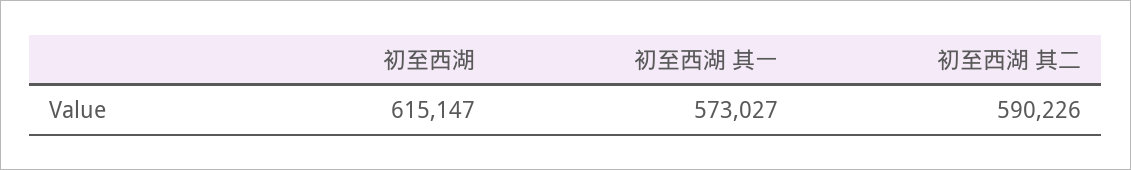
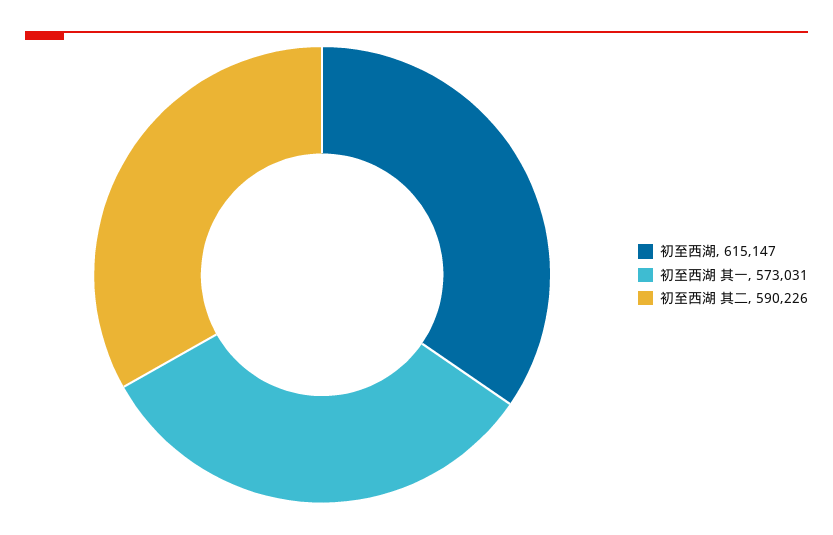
初至西湖 其一: 573027 -> 573031

